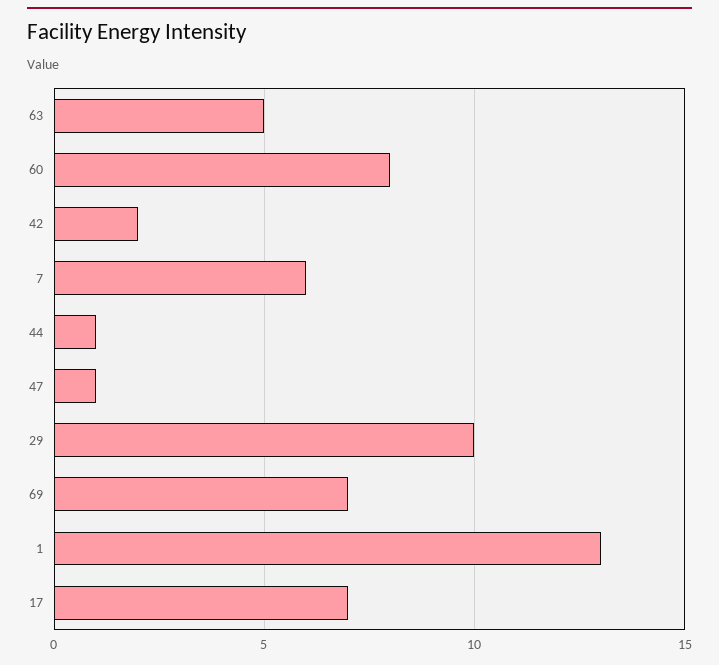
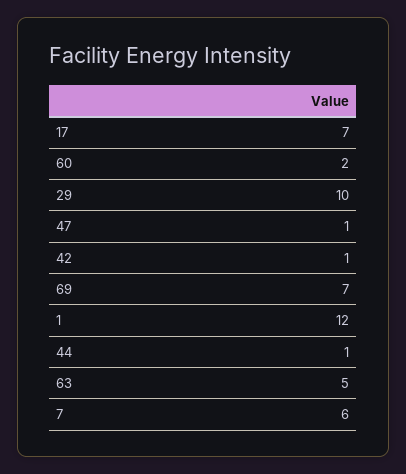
60: 8 -> 2
42: 2 -> 1
1: 13 -> 12

